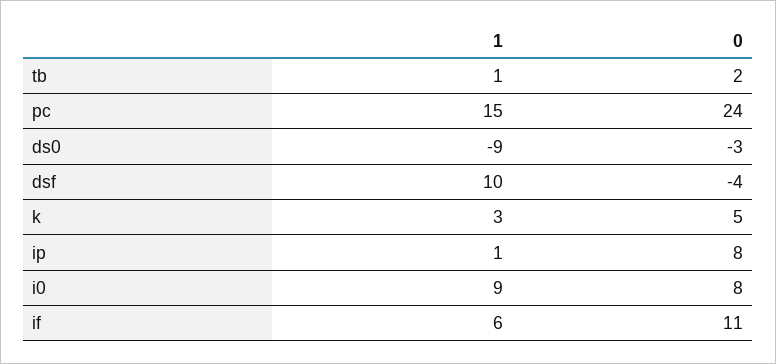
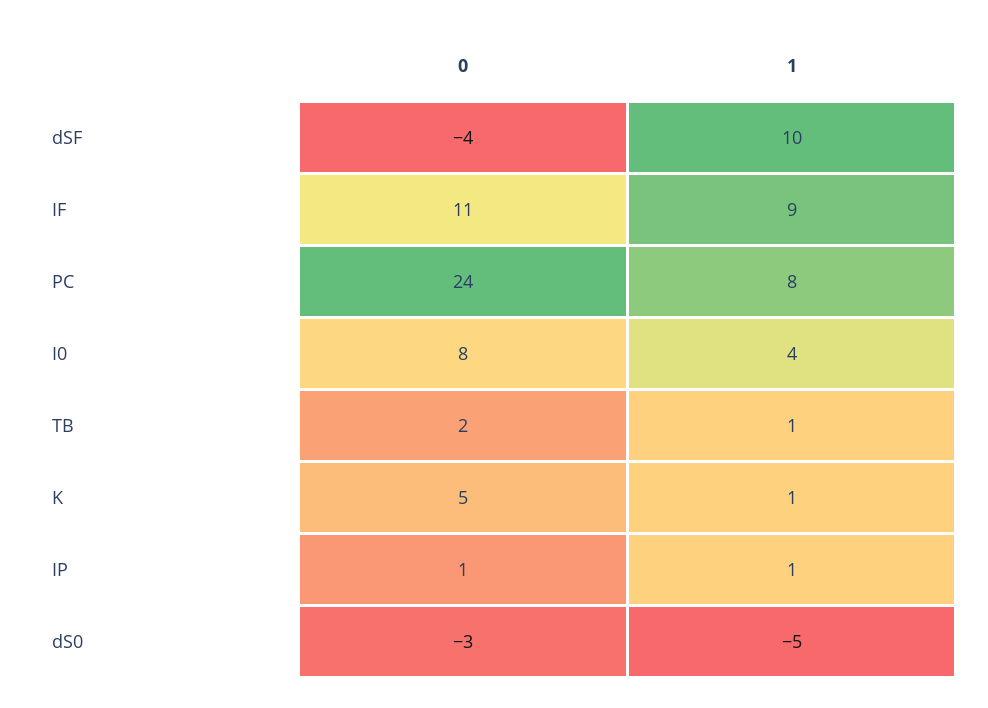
1, pc: 15 -> 8
1, ds0: -9 -> -5
1, k: 3 -> 1
0, ip: 8 -> 1
1, i0: 9 -> 4
1, if: 6 -> 9

